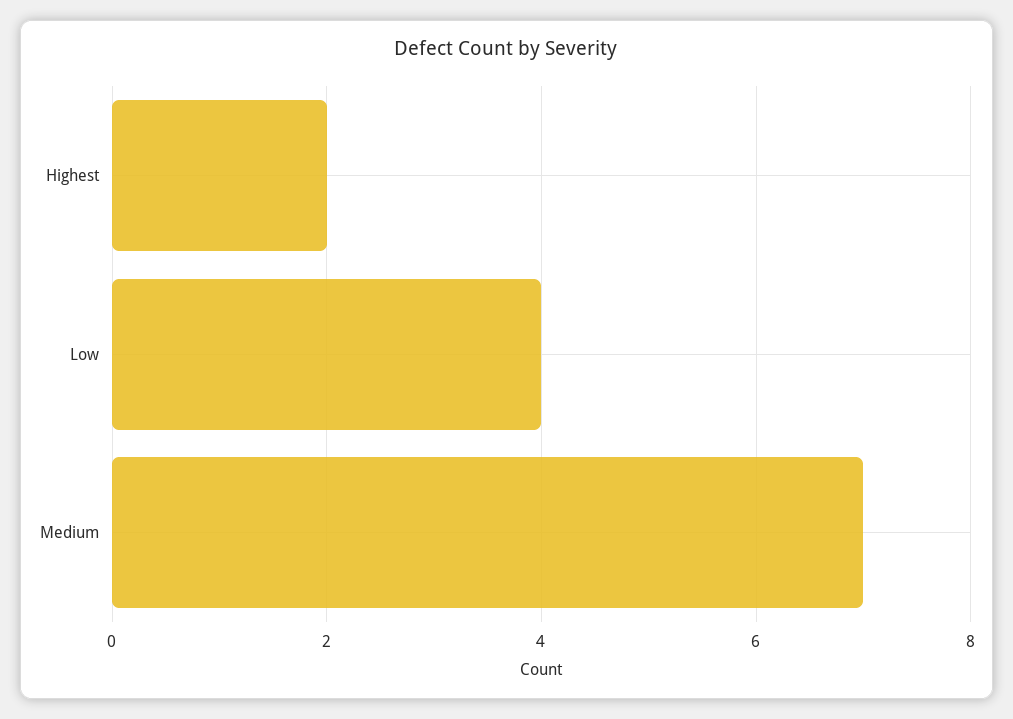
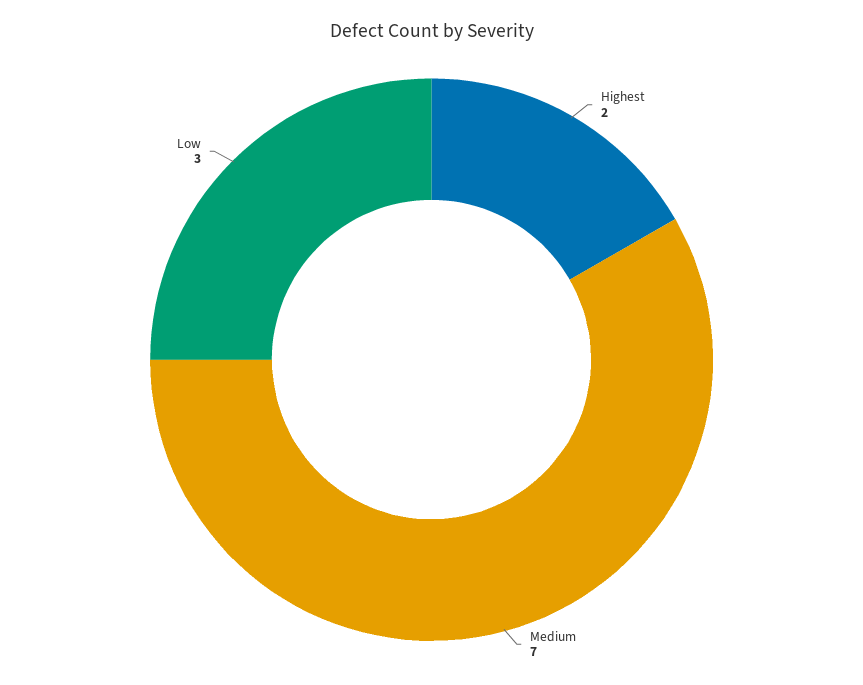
Low: 4 -> 3

